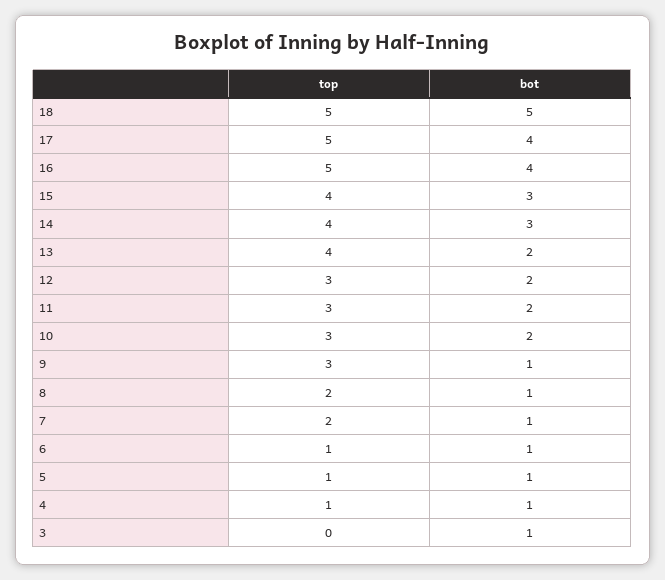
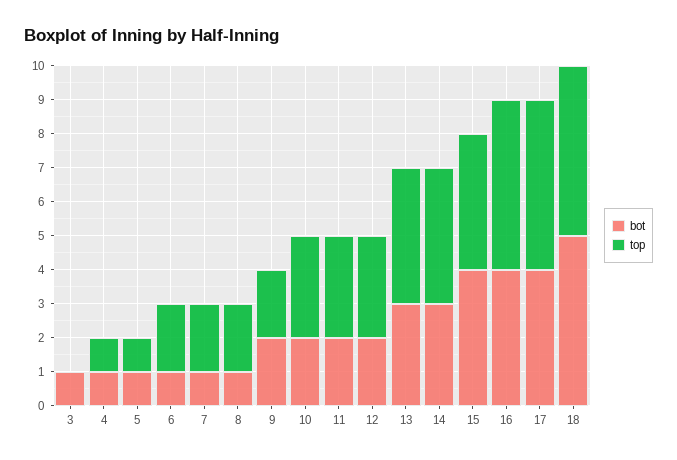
bot, 15: 3 -> 4
bot, 13: 2 -> 3
top, 9: 3 -> 2
bot, 9: 1 -> 2
top, 6: 1 -> 2

